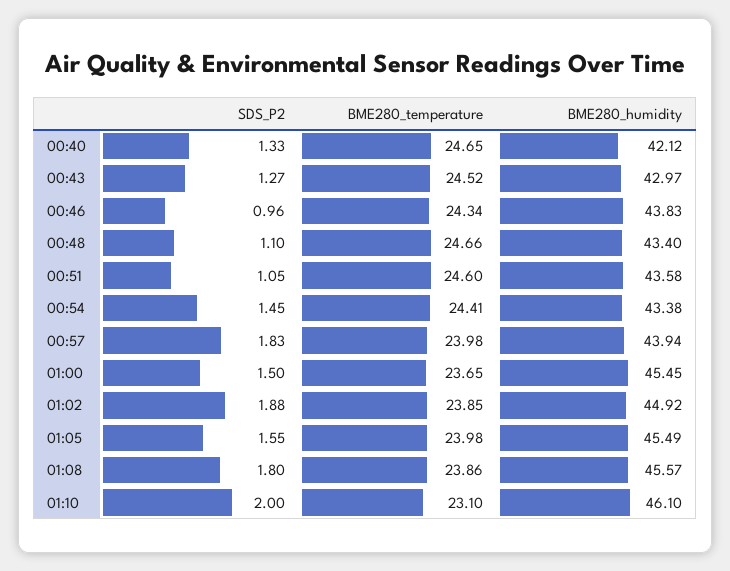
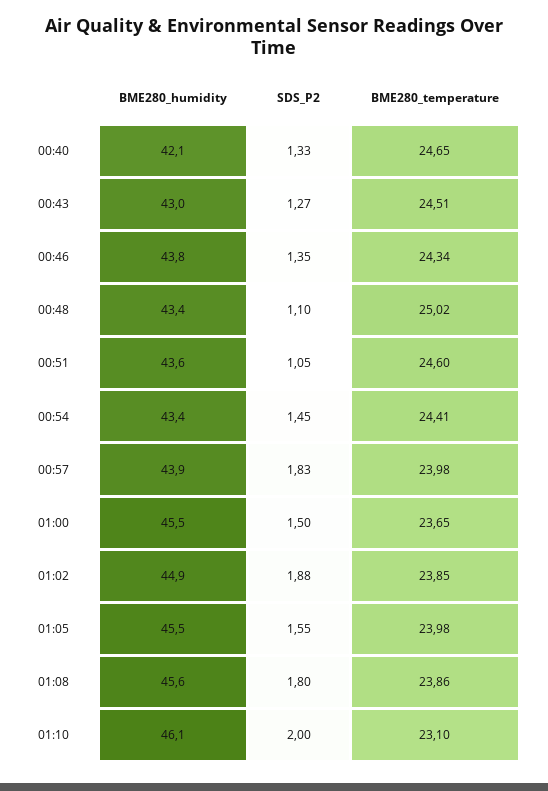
BME280_temperature, 00:43: 24.52 -> 24.51
SDS_P2, 00:46: 0.96 -> 1.35
BME280_temperature, 00:48: 24.66 -> 25.02

